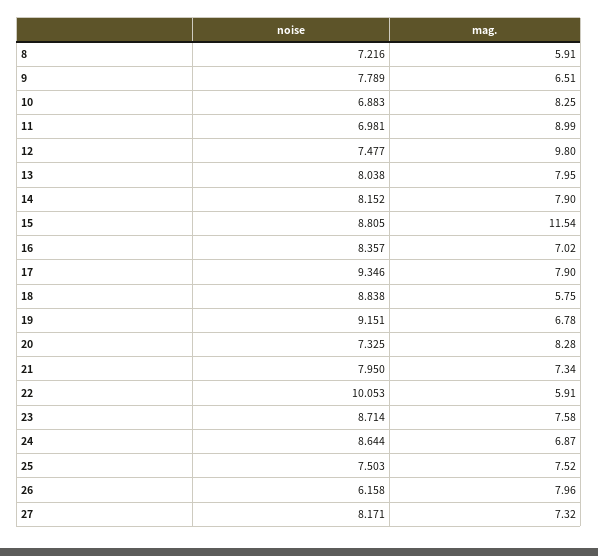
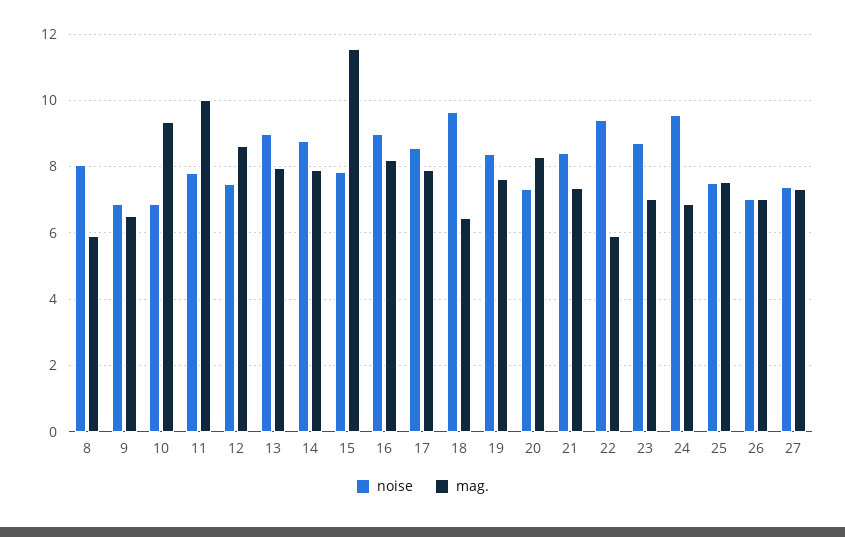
noise, 8: 7.216 -> 8
noise, 9: 7.789 -> 6.8
mag., 10: 8.25 -> 9.4
noise, 11: 6.981 -> 7.8
mag., 11: 8.99 -> 10
mag., 12: 9.8 -> 8.6
noise, 13: 8.038 -> 9
noise, 14: 8.152 -> 8.8
noise, 15: 8.805 -> 7.8
noise, 16: 8.357 -> 9
mag., 16: 7.02 -> 8.2
noise, 17: 9.346 -> 8.6
noise, 18: 8.838 -> 9.6
mag., 18: 5.75 -> 6.4
noise, 19: 9.151 -> 8.4
mag., 19: 6.78 -> 7.6
noise, 21: 7.95 -> 8.4
noise, 22: 10.053 -> 9.4
mag., 23: 7.58 -> 7
noise, 24: 8.644 -> 9.6
noise, 26: 6.158 -> 7
mag., 26: 7.96 -> 7
noise, 27: 8.171 -> 7.4

